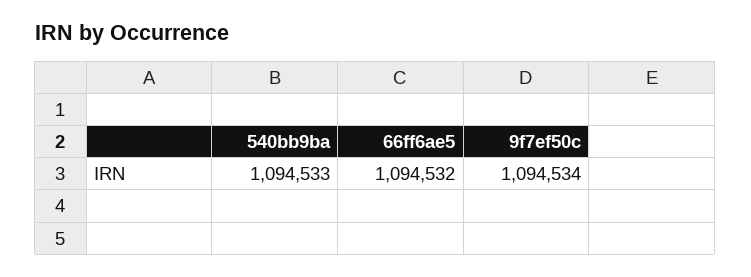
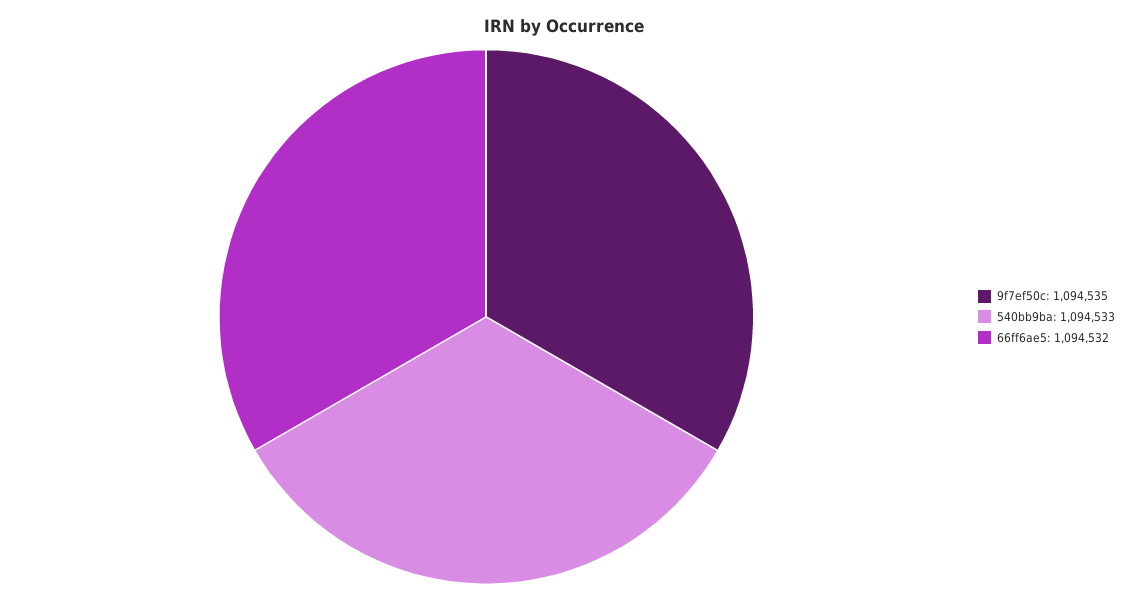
9f7ef50c: 1094534 -> 1094535

